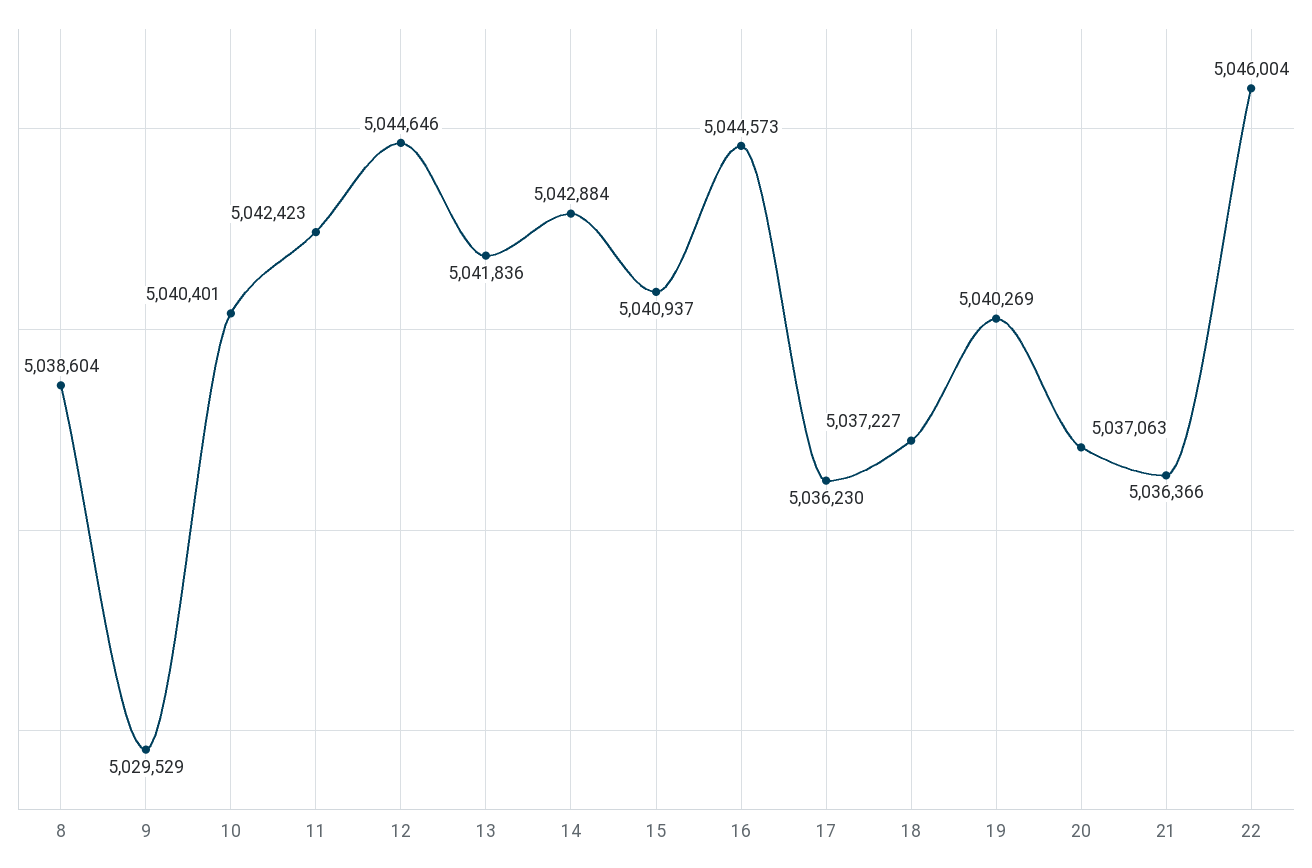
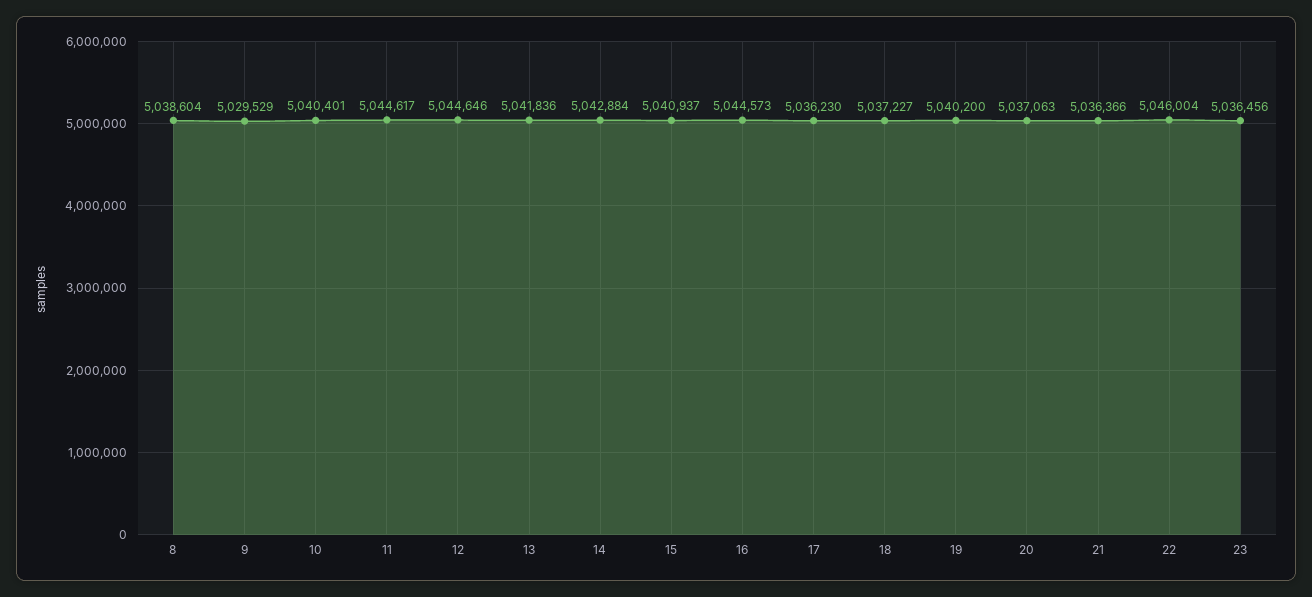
11: 5042423 -> 5044617
19: 5040269 -> 5040200
23: none -> 5036456

